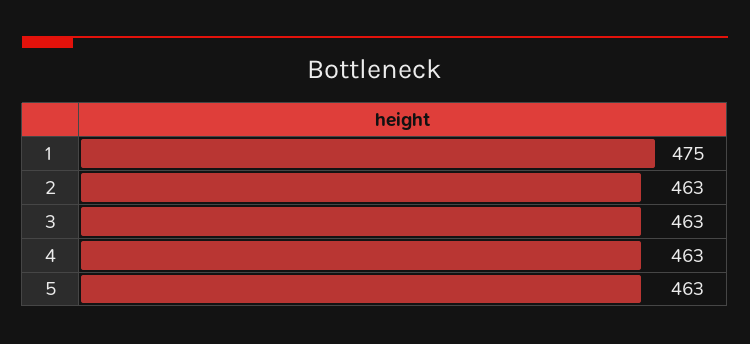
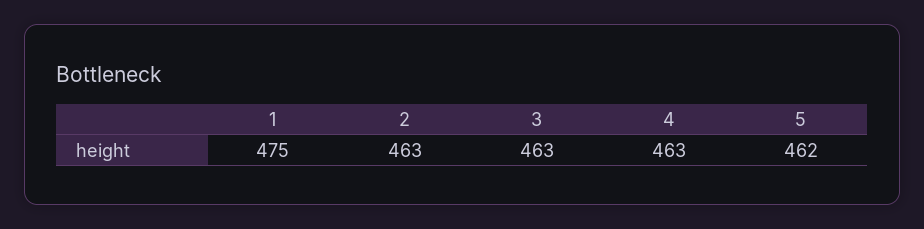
5: 463 -> 462

